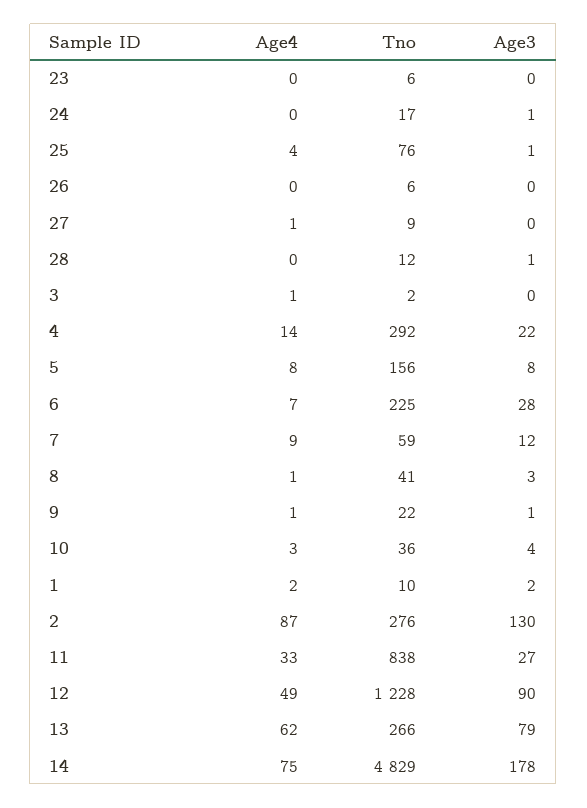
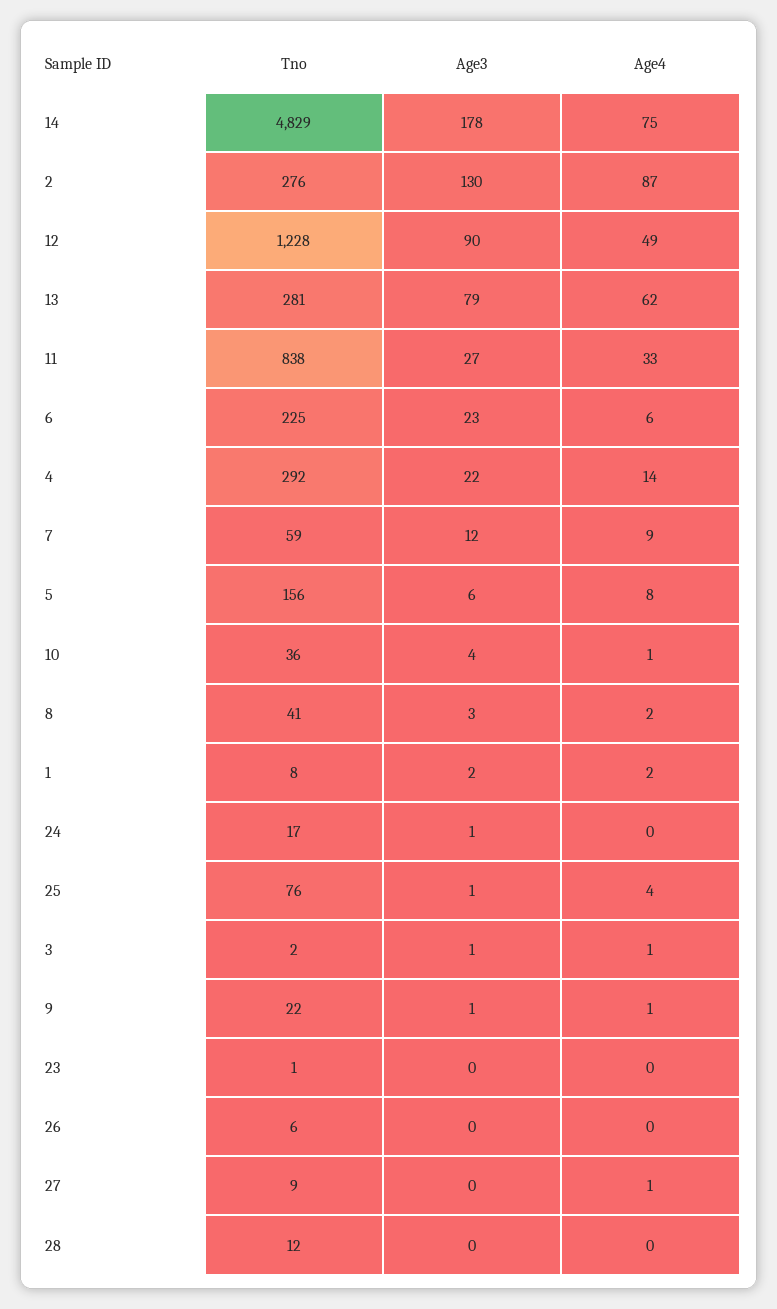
Tno, 23: 6 -> 1
Age3, 28: 1 -> 0
Age3, 3: 0 -> 1
Age3, 5: 8 -> 6
Age4, 6: 7 -> 6
Age3, 6: 28 -> 23
Age4, 8: 1 -> 2
Age4, 10: 3 -> 1
Tno, 1: 10 -> 8
Tno, 13: 266 -> 281

